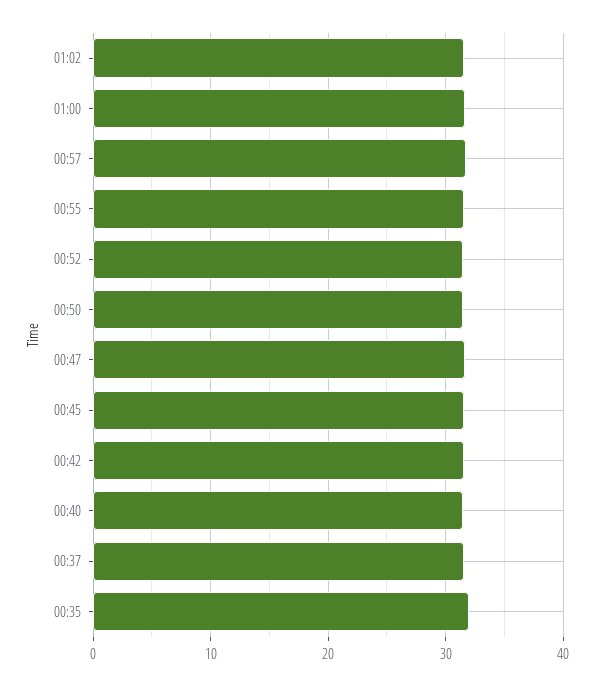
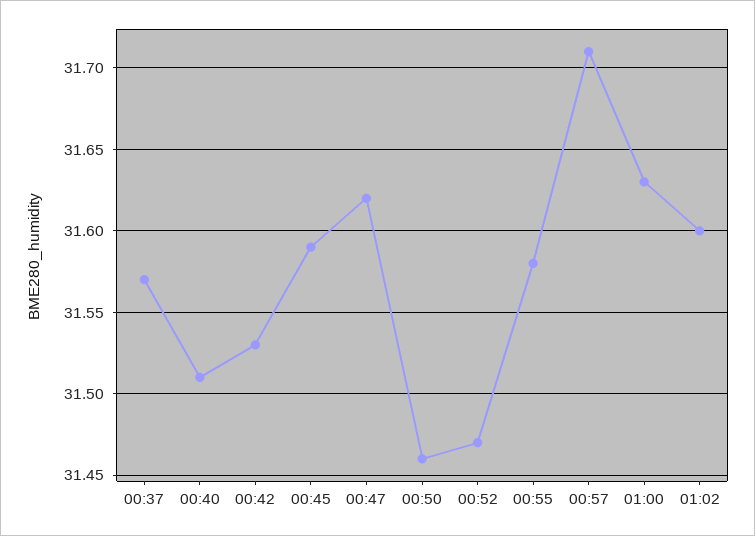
00:35: 32 -> none

